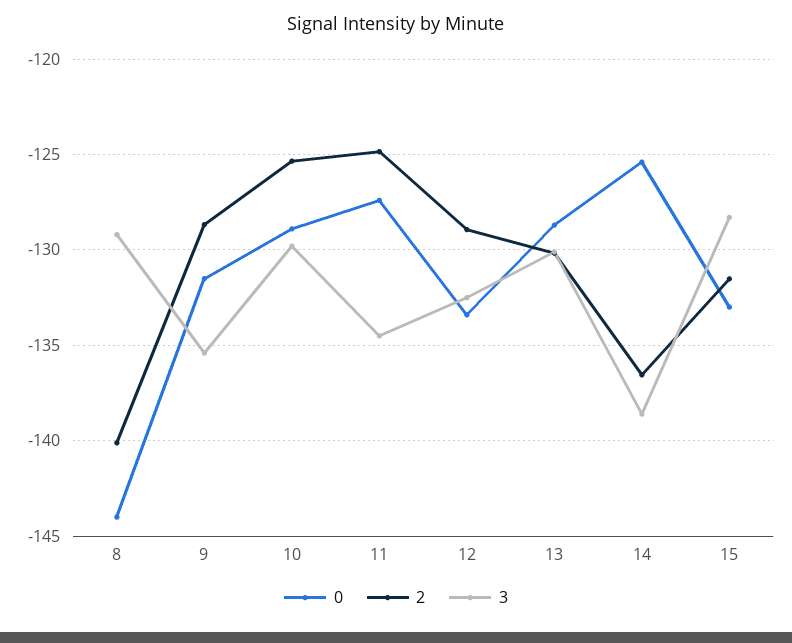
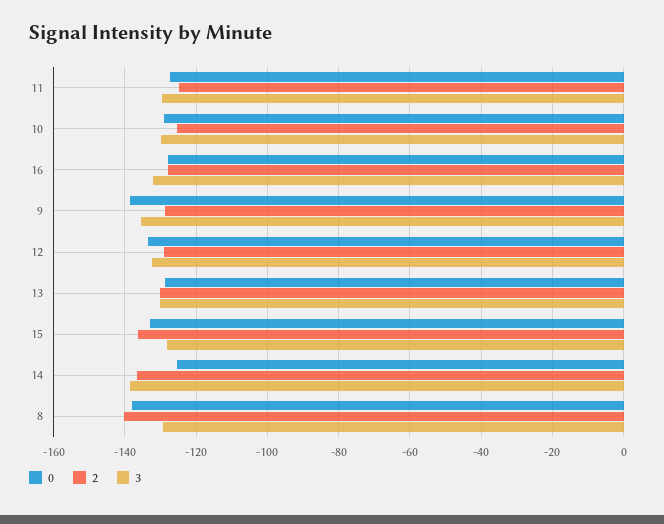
0, 8: -144 -> -138
0, 9: -131.5 -> -138
3, 11: -134.5 -> -130
2, 15: -131.5 -> -136
0, 16: none -> -128
2, 16: none -> -128
3, 16: none -> -132

